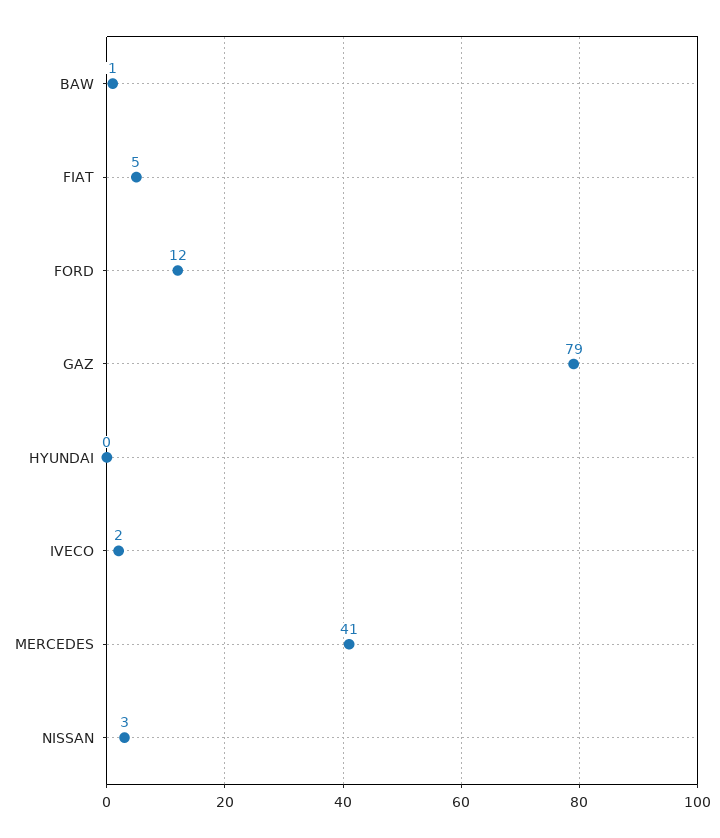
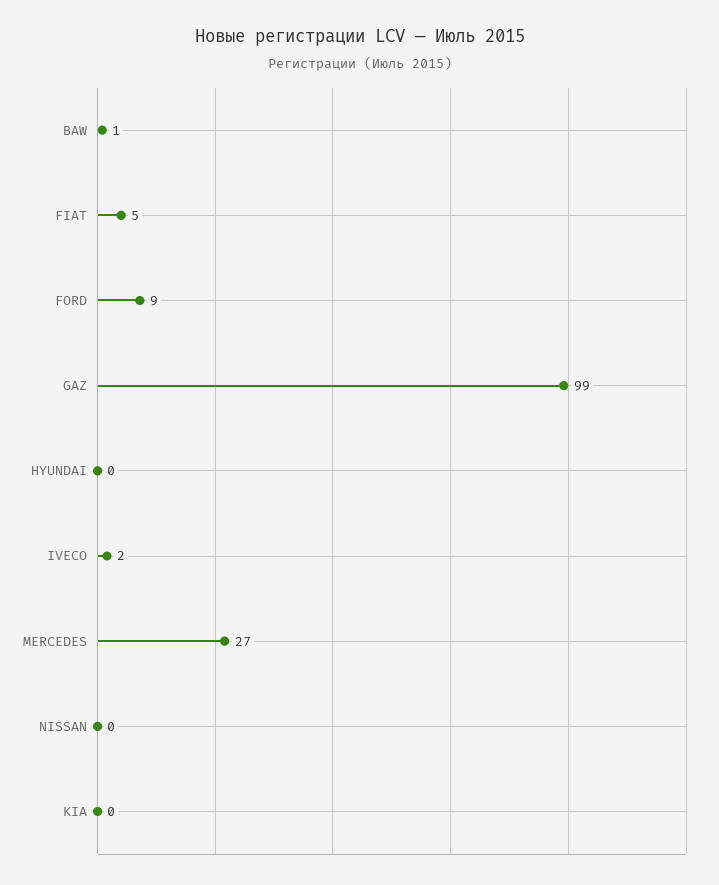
FORD: 12 -> 9
GAZ: 79 -> 99
MERCEDES: 41 -> 27
NISSAN: 3 -> 0
KIA: none -> 0

